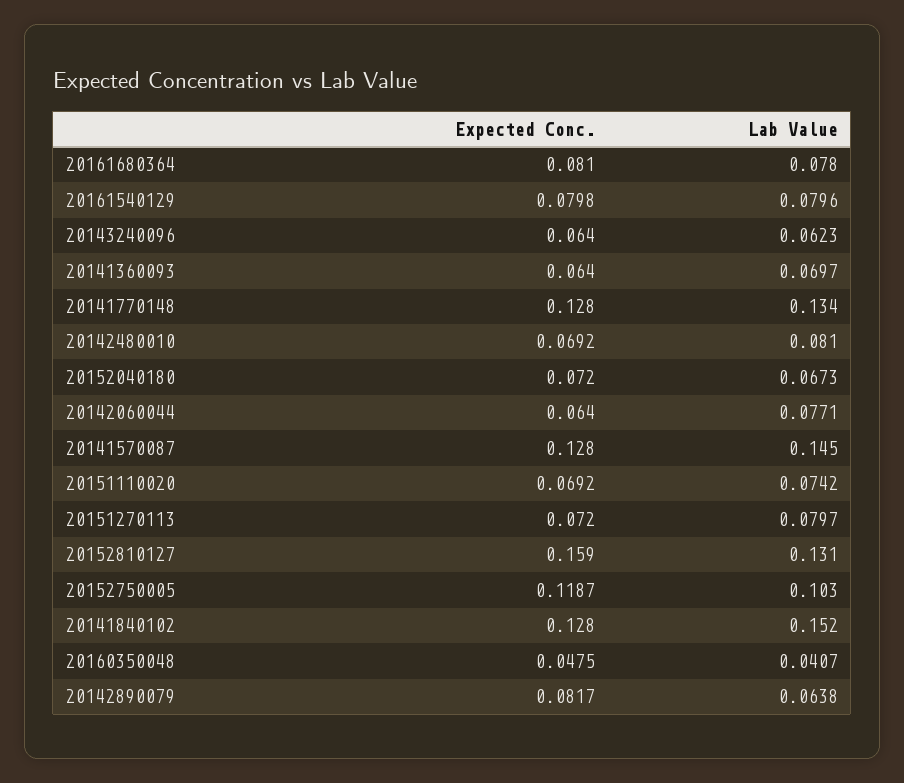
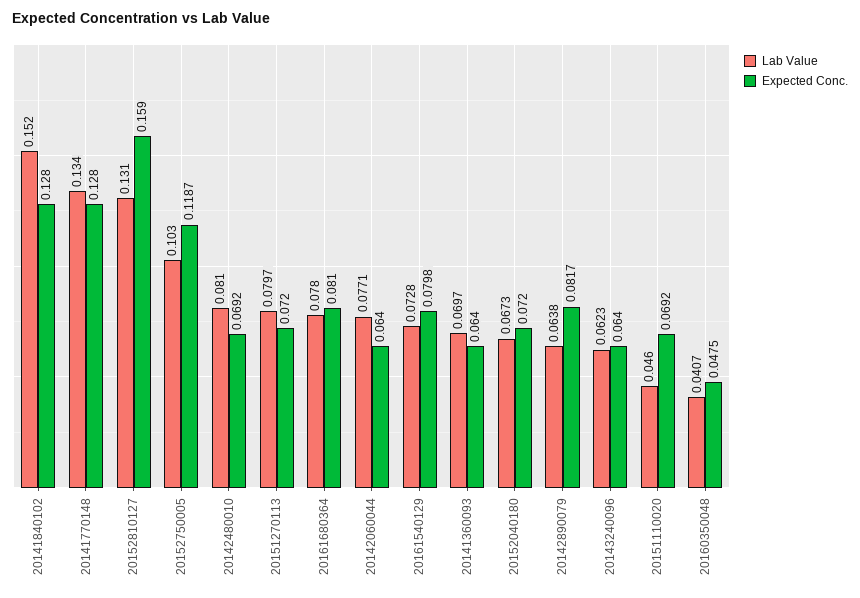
Lab Value, 20161540129: 0.0796 -> 0.0728
Expected Conc., 20141570087: 0.128 -> none
Lab Value, 20141570087: 0.145 -> none
Lab Value, 20151110020: 0.0742 -> 0.046

